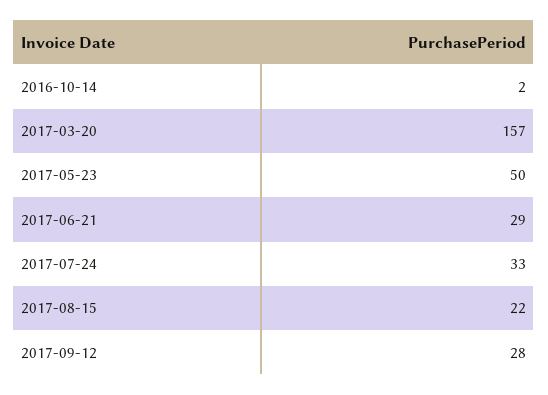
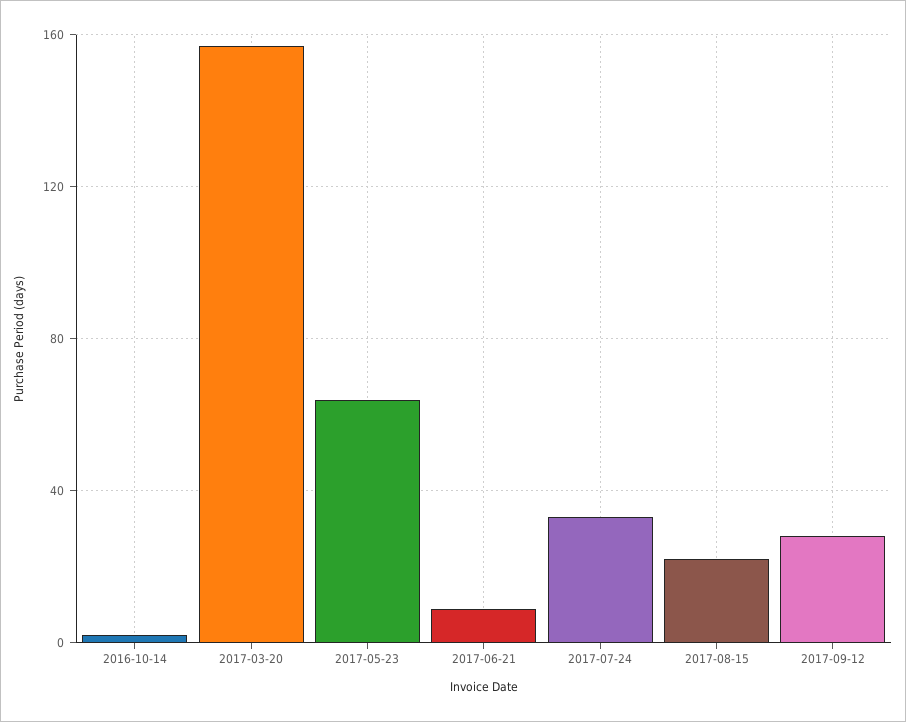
2017-05-23: 50 -> 65
2017-06-21: 29 -> 10

